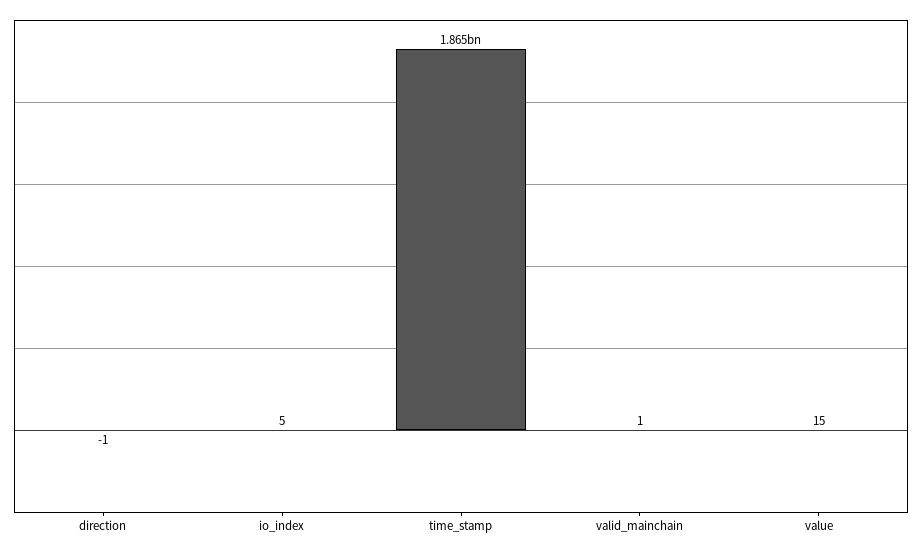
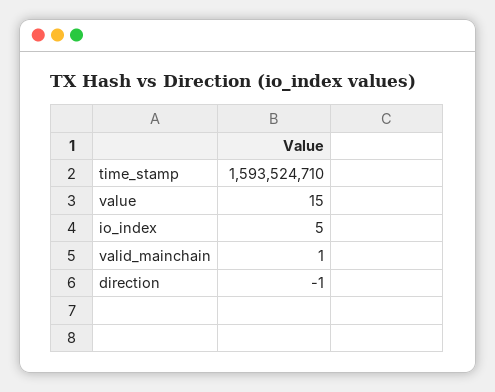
time_stamp: 1865000000 -> 1593524710

